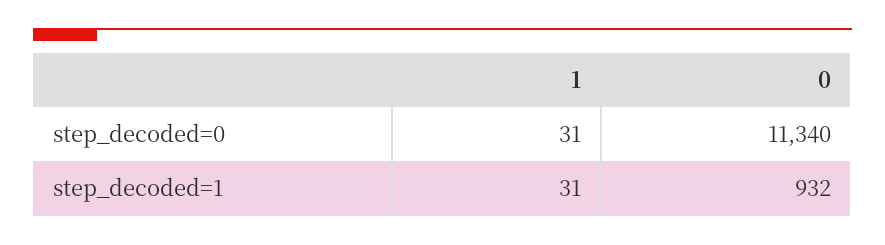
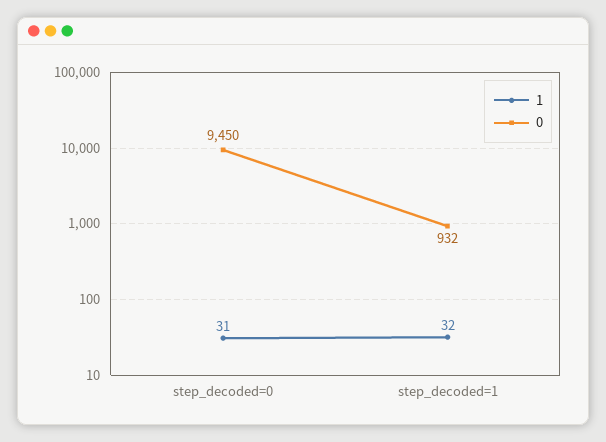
0, step_decoded=0: 11340 -> 9450
1, step_decoded=1: 31 -> 32

